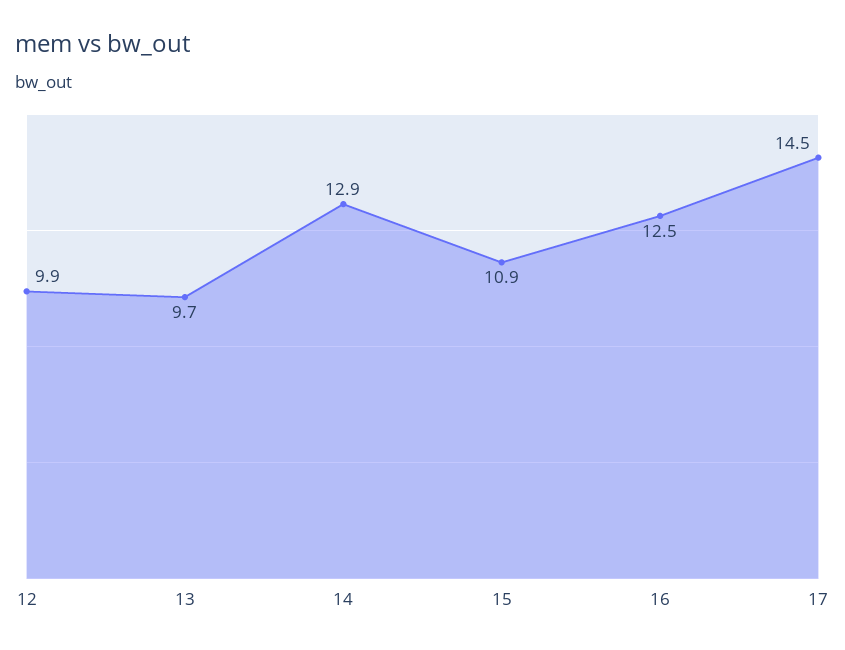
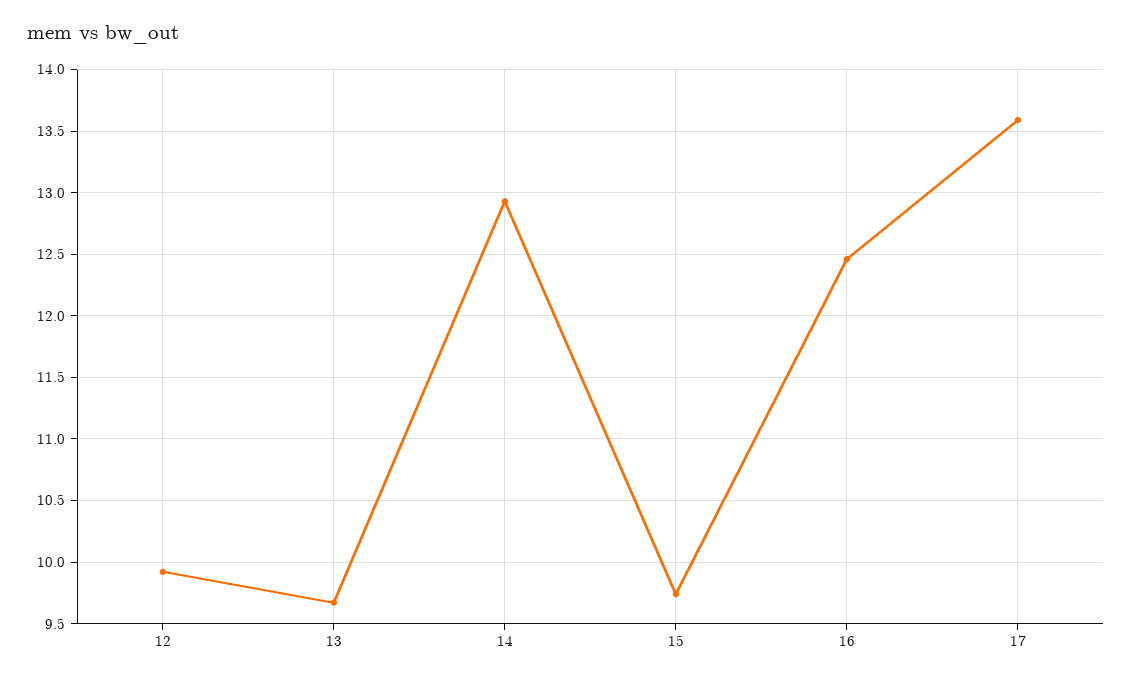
15: 10.9 -> 9.75
17: 14.5 -> 13.6

